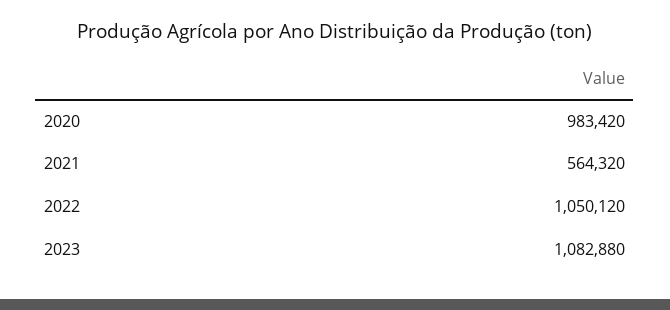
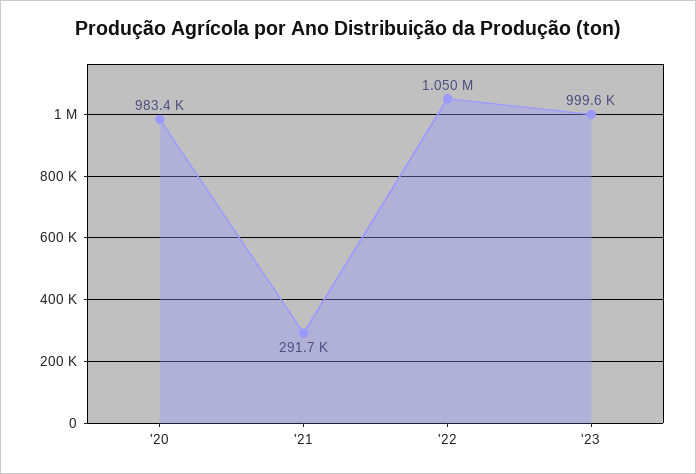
2021: 564320 -> 291700
2023: 1082880 -> 999600

